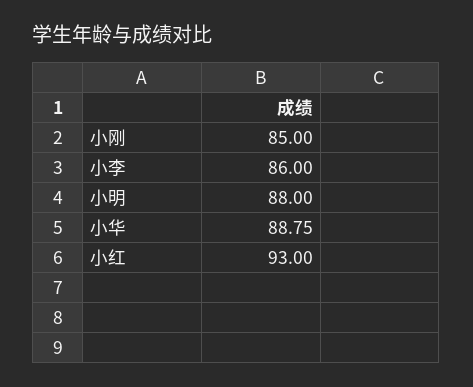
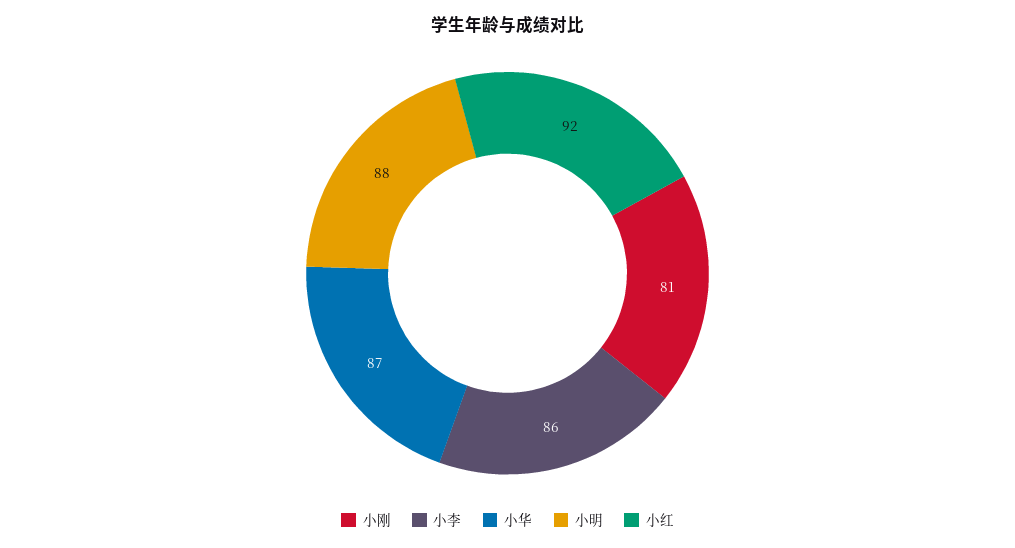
小刚: 85 -> 81
小华: 88.75 -> 87
小红: 93 -> 92

